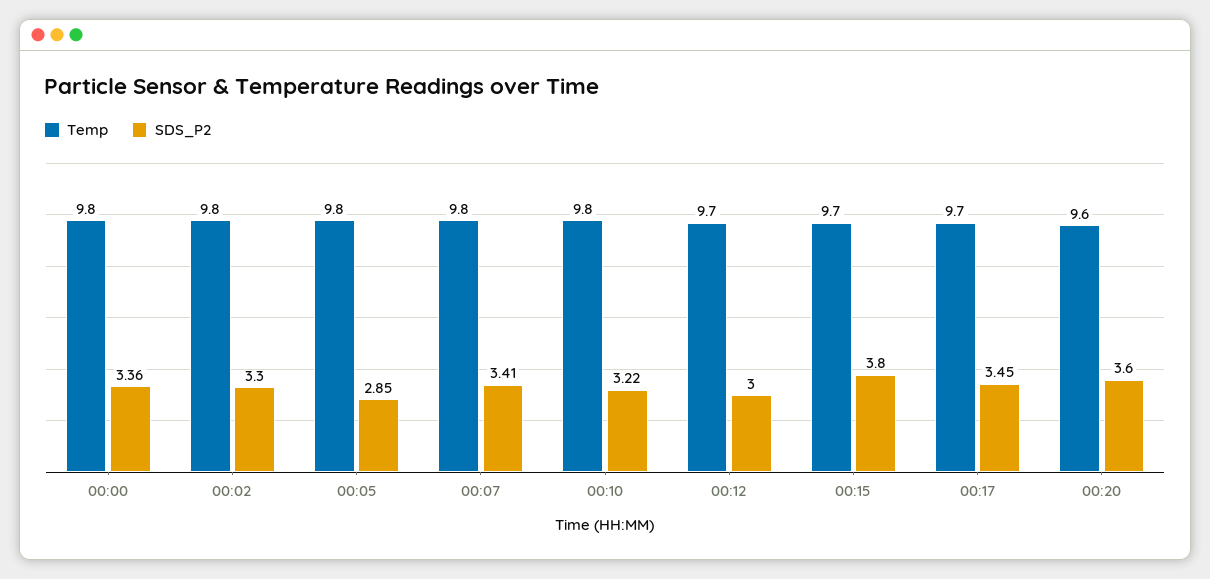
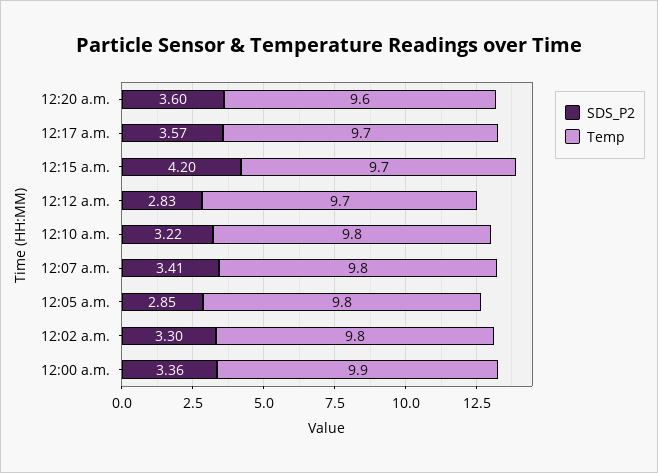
Temp, 00:00: 9.8 -> 9.9
SDS_P2, 00:12: 3 -> 2.83
SDS_P2, 00:15: 3.8 -> 4.2
SDS_P2, 00:17: 3.45 -> 3.57

